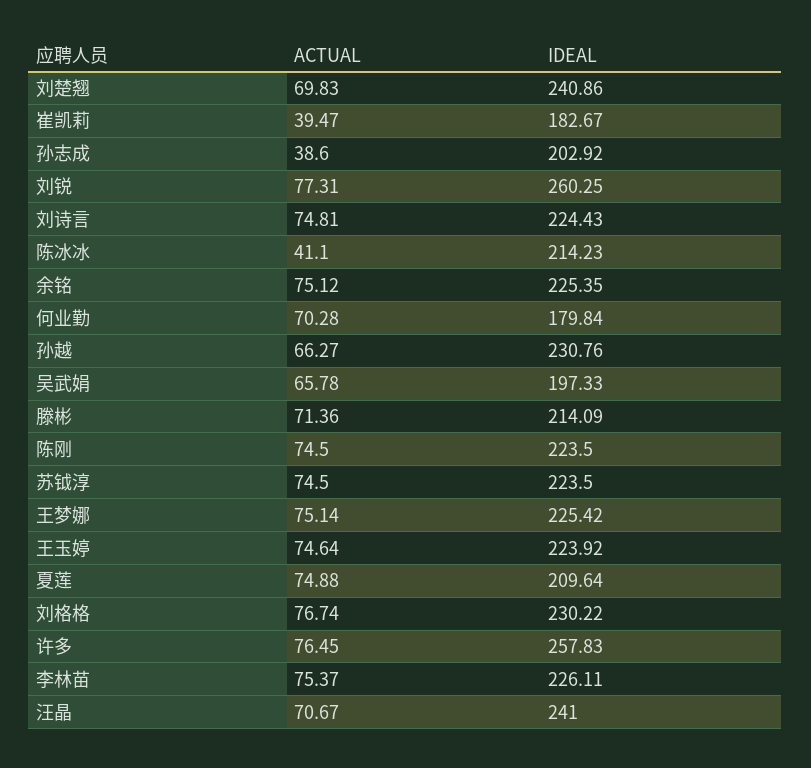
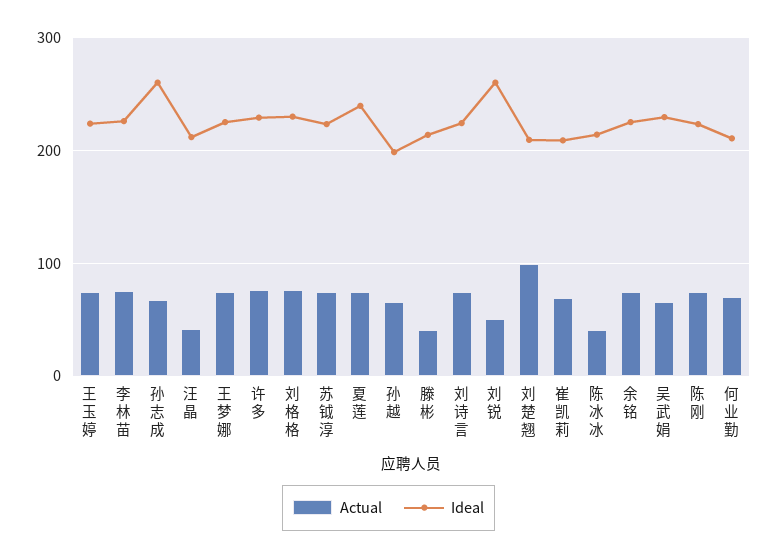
ACTUAL, 刘楚翘: 69.83 -> 100
IDEAL, 刘楚翘: 240.86 -> 210
ACTUAL, 崔凯莉: 39.47 -> 70
IDEAL, 崔凯莉: 182.67 -> 210
ACTUAL, 孙志成: 38.6 -> 70
IDEAL, 孙志成: 202.92 -> 260
ACTUAL, 刘锐: 77.31 -> 50
IDEAL, 何业勤: 179.84 -> 210
IDEAL, 孙越: 230.76 -> 200
IDEAL, 吴武娟: 197.33 -> 230
ACTUAL, 滕彬: 71.36 -> 40
IDEAL, 夏莲: 209.64 -> 240
IDEAL, 许多: 257.83 -> 230
ACTUAL, 汪晶: 70.67 -> 40
IDEAL, 汪晶: 241 -> 210

